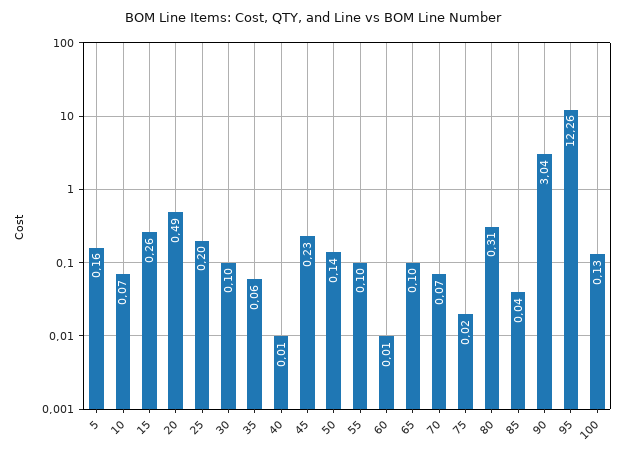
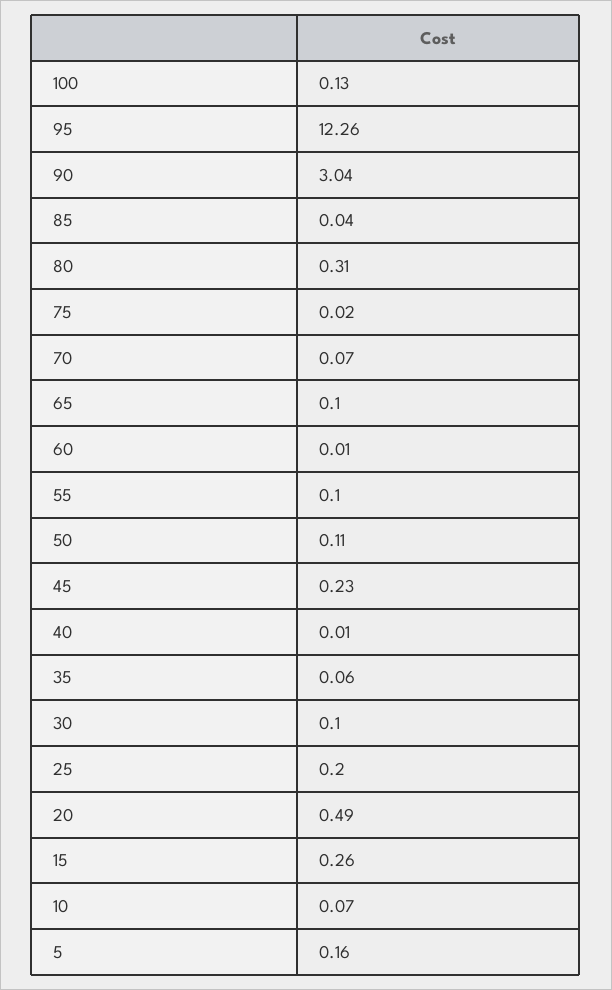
50: 0.14 -> 0.11

